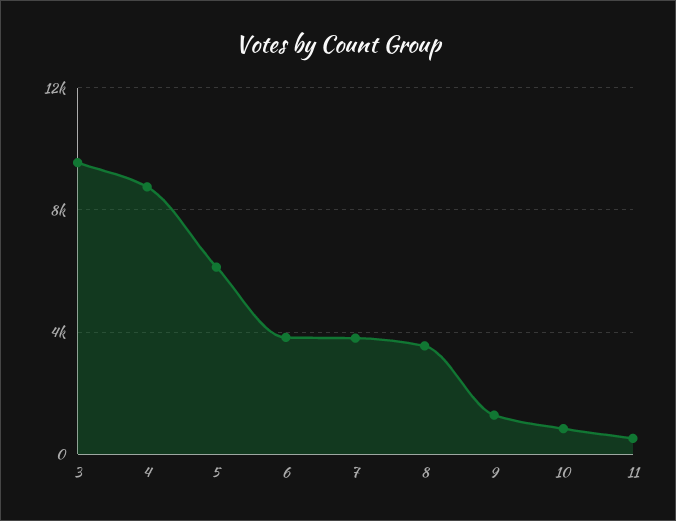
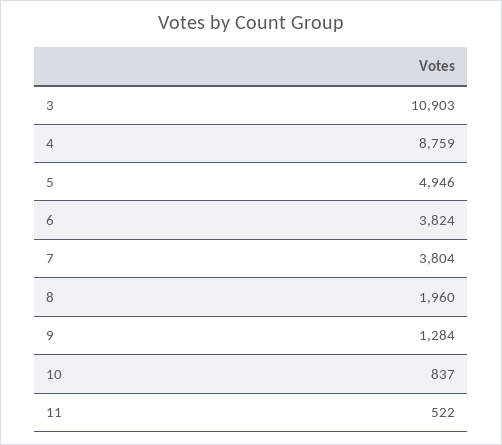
3: 9500 -> 10903
5: 6000 -> 4946
8: 3500 -> 1960

